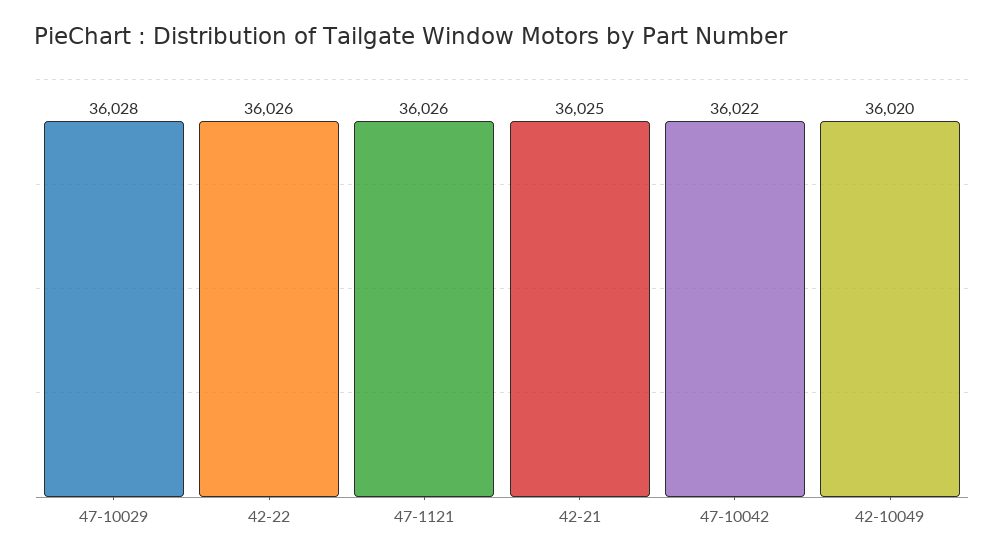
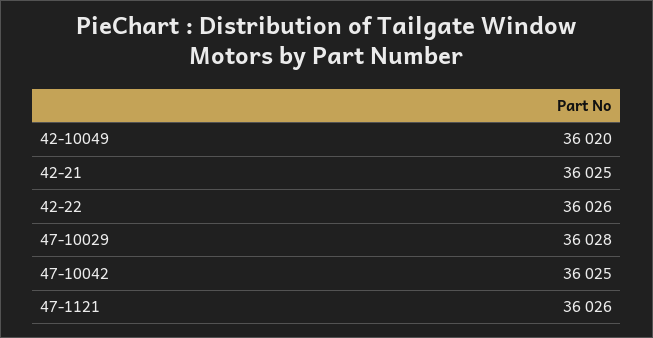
47-10042: 36022 -> 36025

